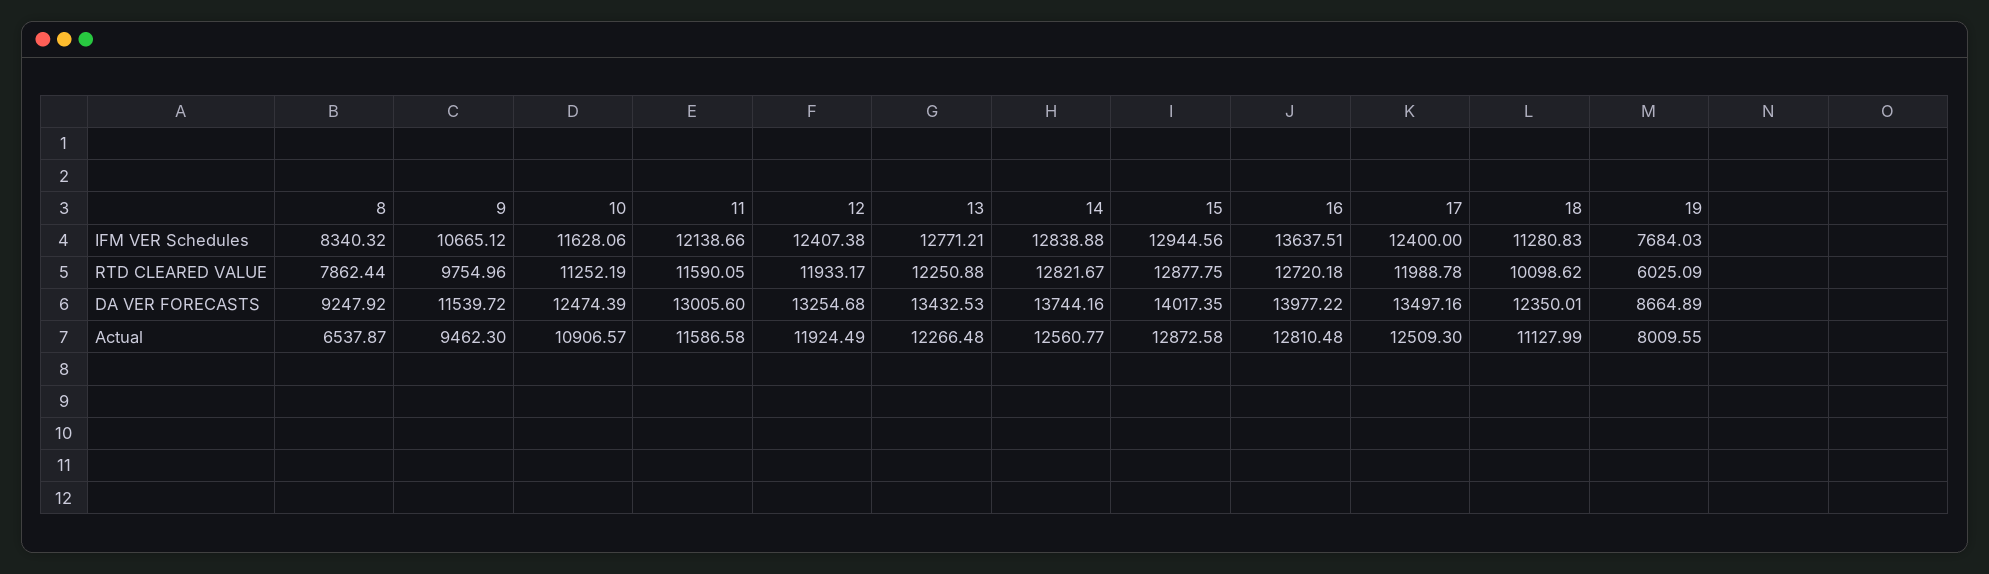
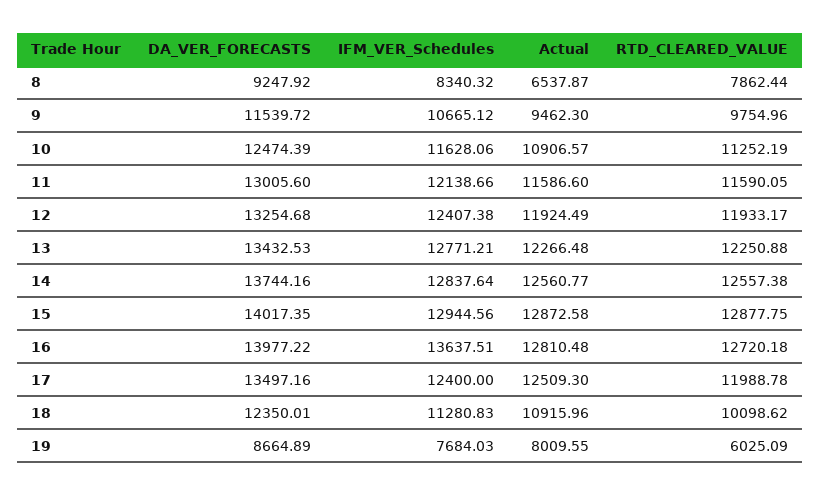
14, IFM VER Schedules: 12838.88 -> 12837.64
14, RTD CLEARED VALUE: 12821.67 -> 12557.38
11, Actual: 11586.58 -> 11586.6
18, Actual: 11127.99 -> 10915.96

